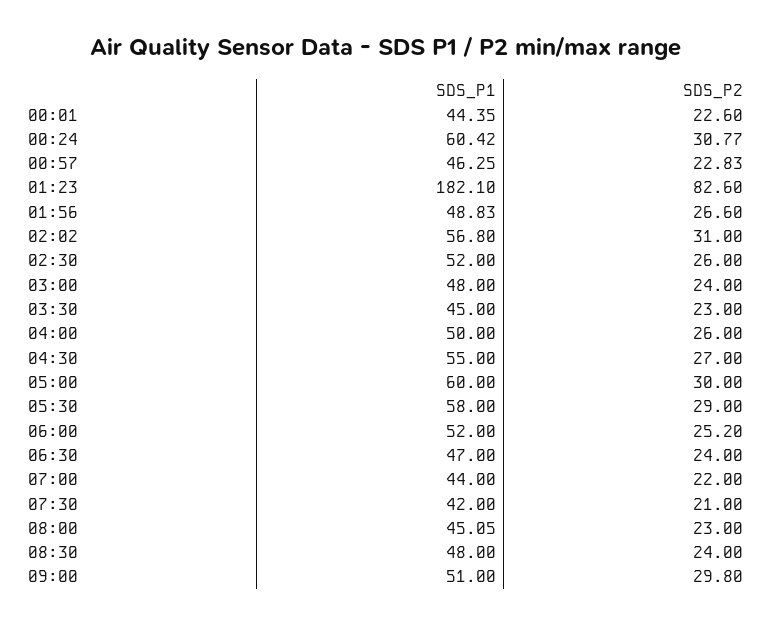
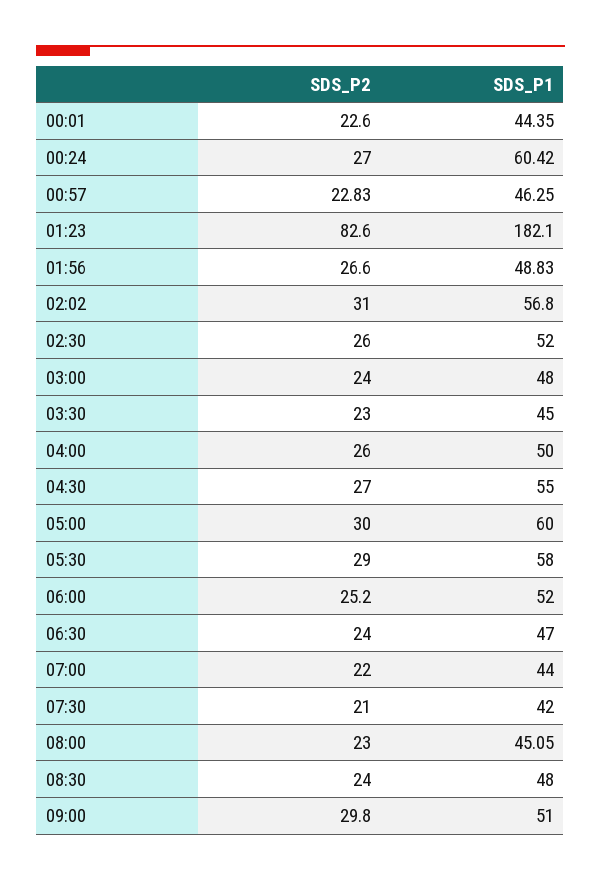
SDS_P2, 00:24: 30.77 -> 27

